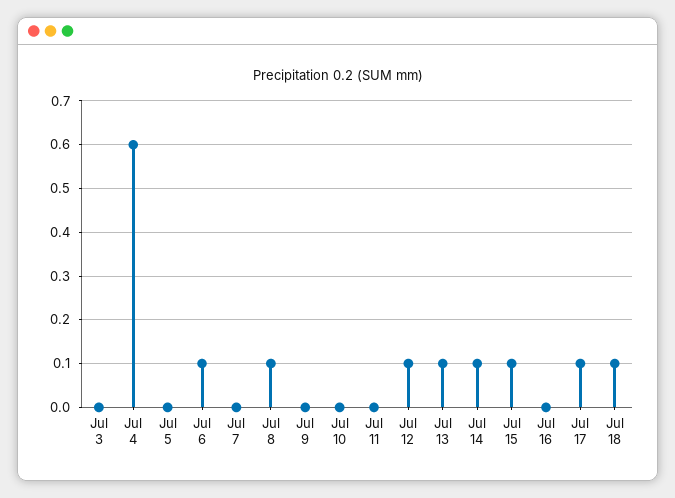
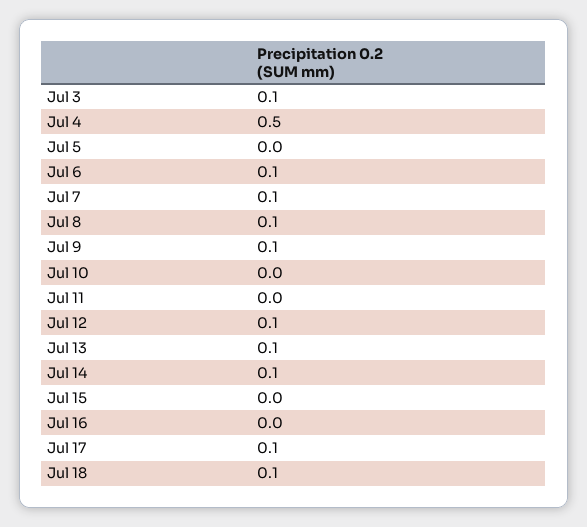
Jul 3: 0 -> 0.1
Jul 4: 0.6 -> 0.5
Jul 7: 0 -> 0.1
Jul 9: 0 -> 0.1
Jul 15: 0.1 -> 0

